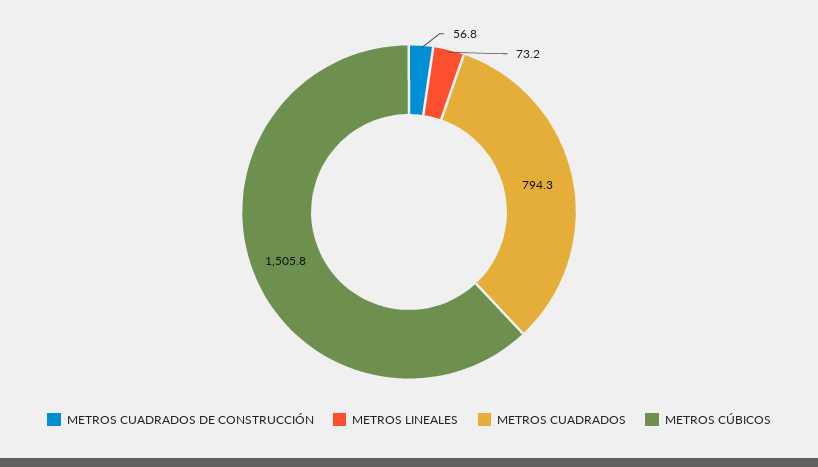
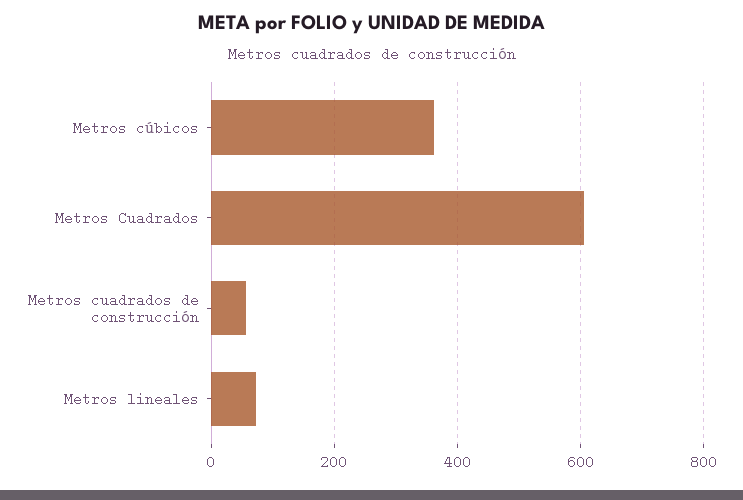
METROS CUADRADOS: 794.3 -> 600
METROS CÚBICOS: 1505.8 -> 360

